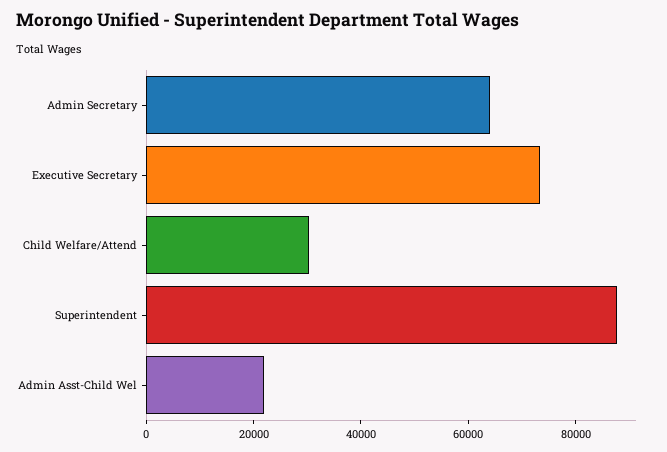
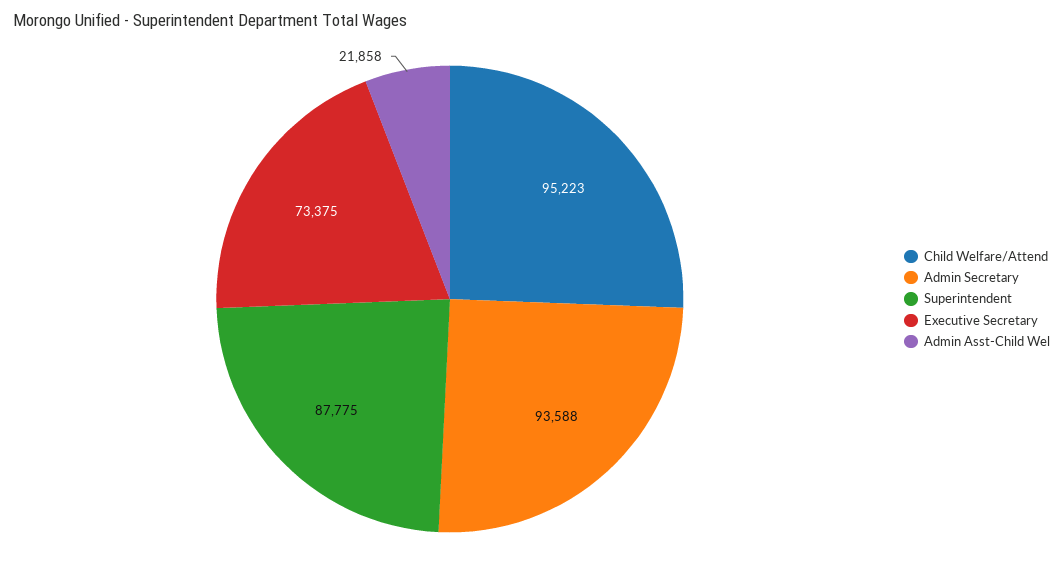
Admin Secretary: 65000 -> 93588
Child Welfare/Attend: 30000 -> 95223

